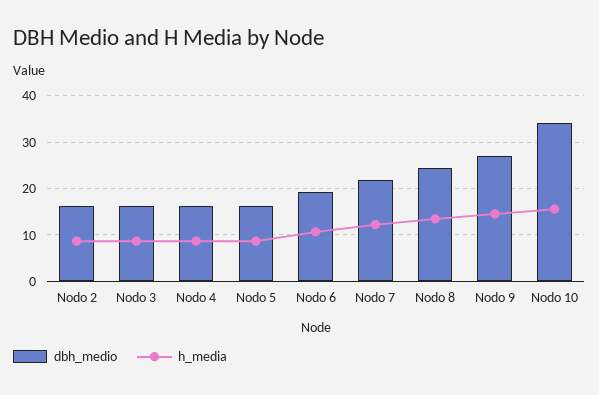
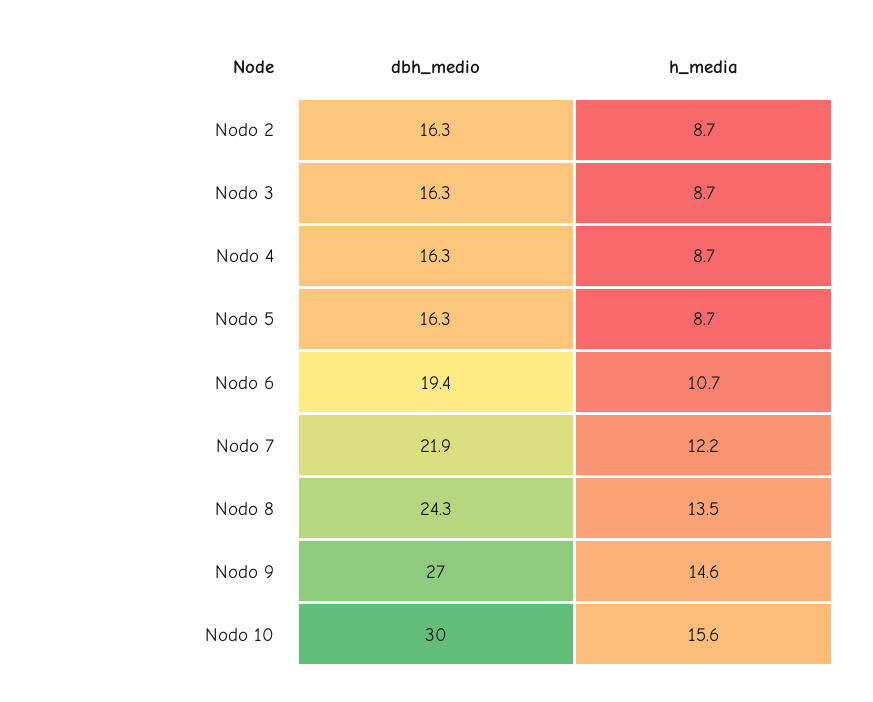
dbh_medio, Nodo 10: 34 -> 30

